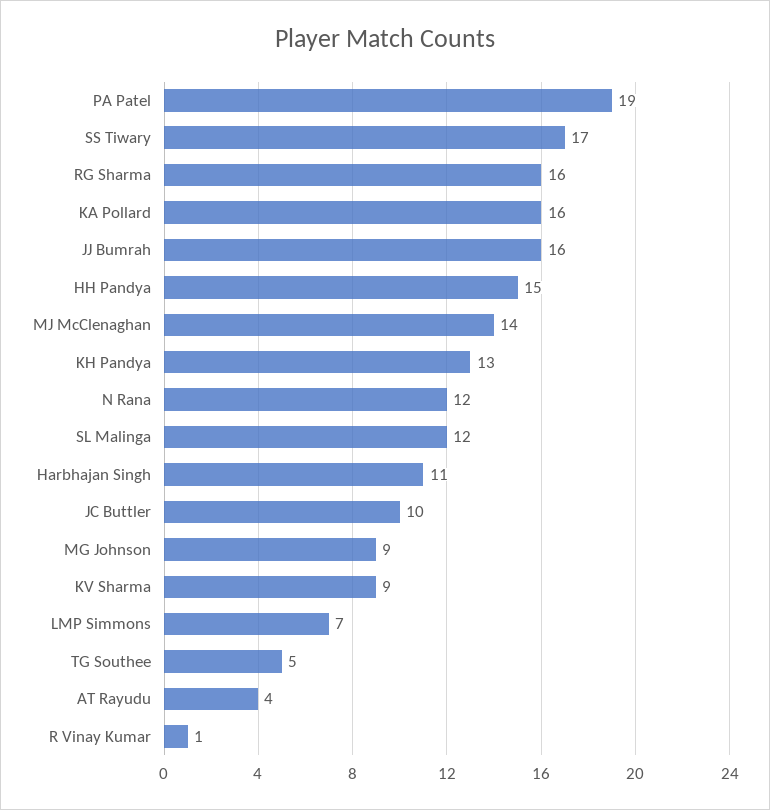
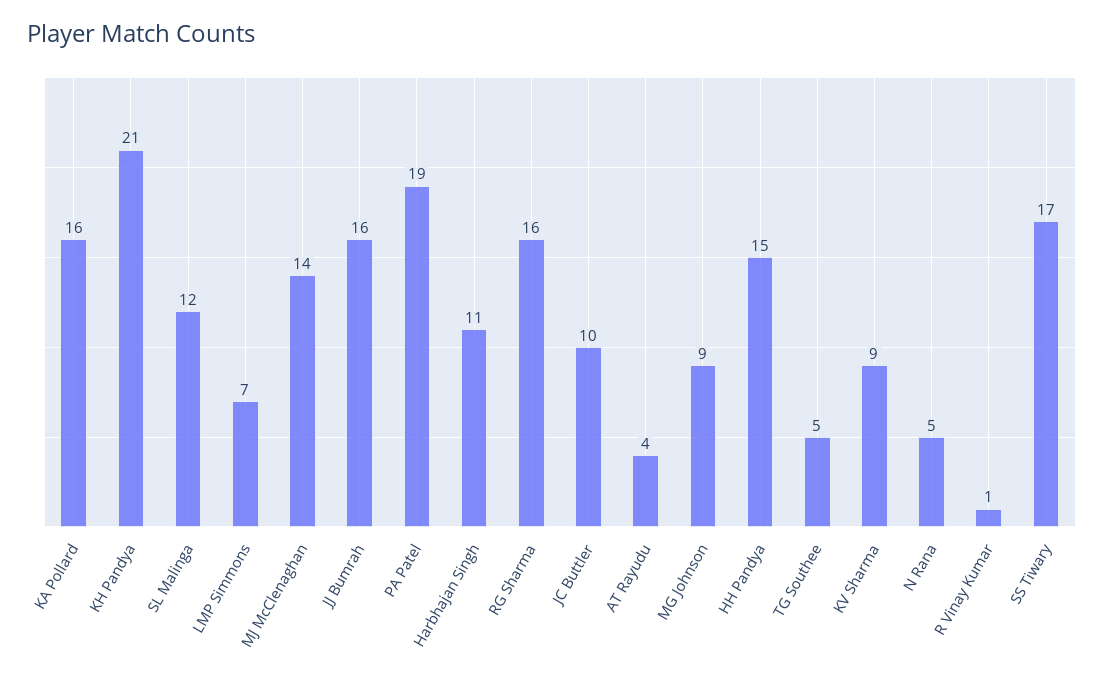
KH Pandya: 13 -> 21
N Rana: 12 -> 5

